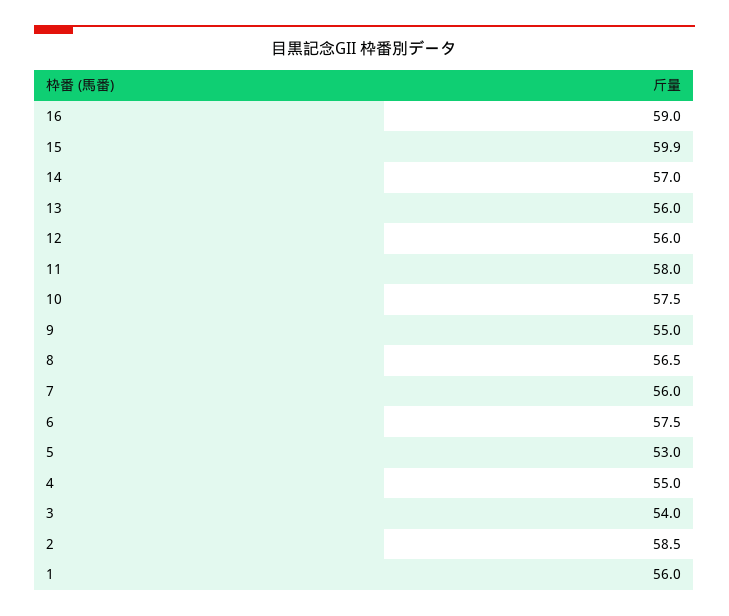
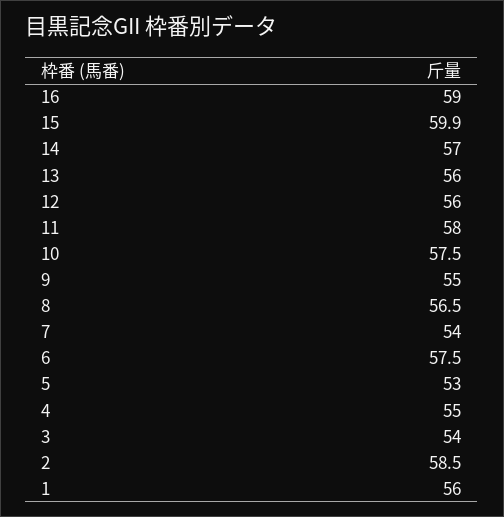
7: 56 -> 54

